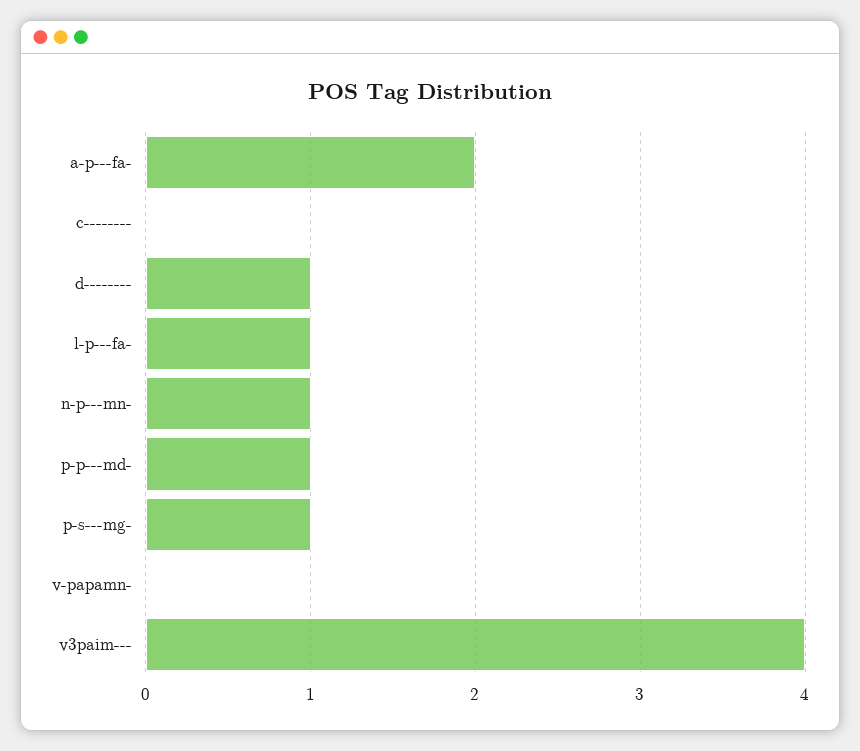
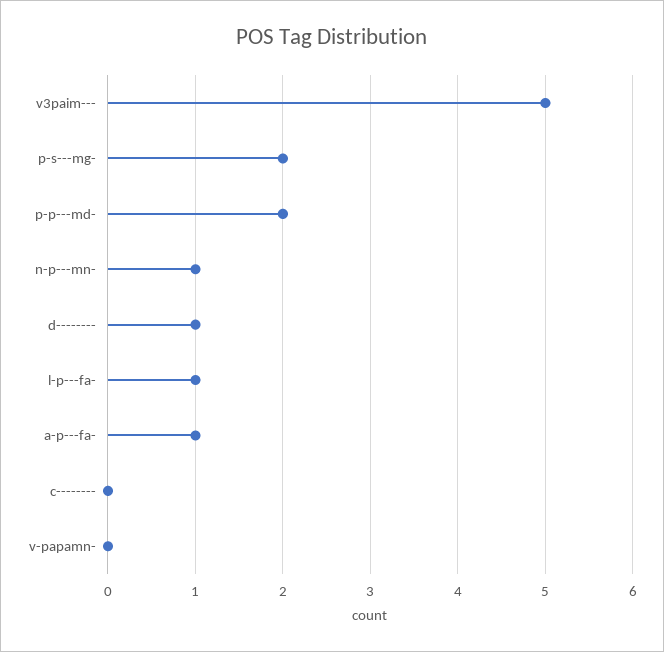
a-p---fa-: 2 -> 1
p-p---md-: 1 -> 2
p-s---mg-: 1 -> 2
v3paim---: 4 -> 5

